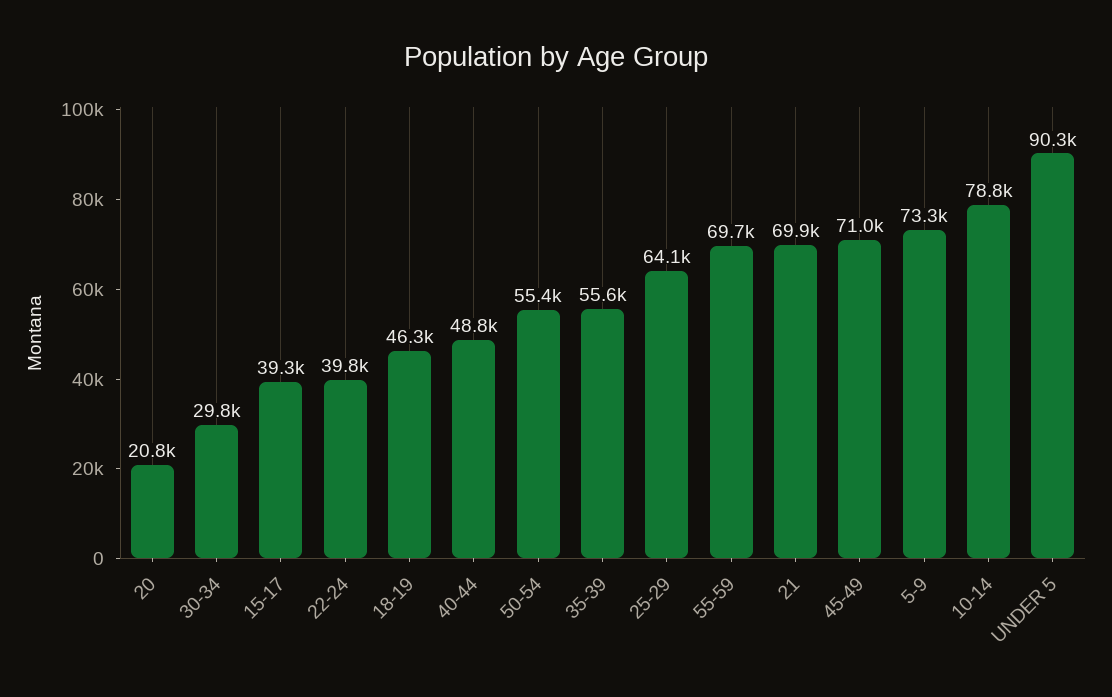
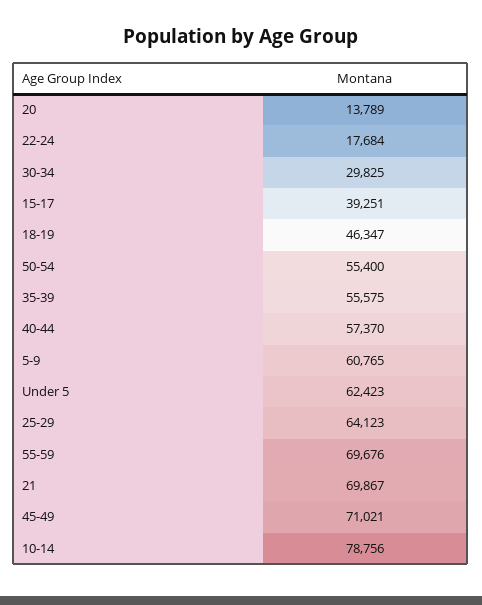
20: 20800 -> 13789
22-24: 39800 -> 17684
40-44: 48800 -> 57370
5-9: 73300 -> 60765
UNDER 5: 90300 -> 62423

